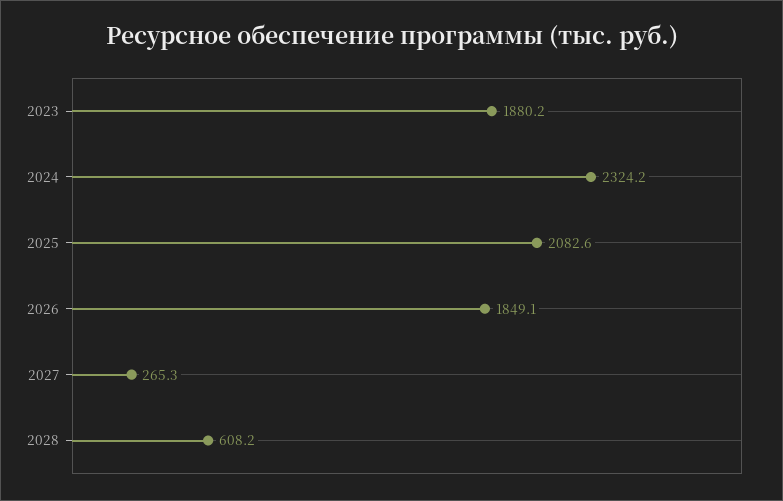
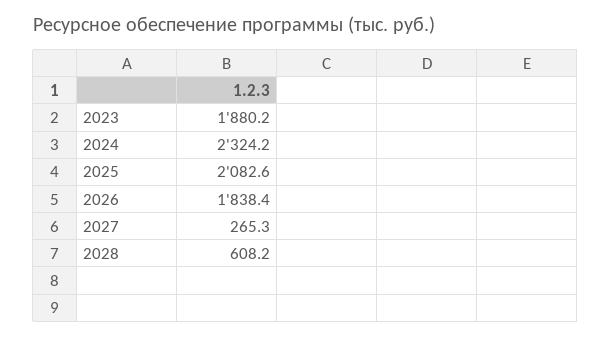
2026: 1849.1 -> 1838.4

